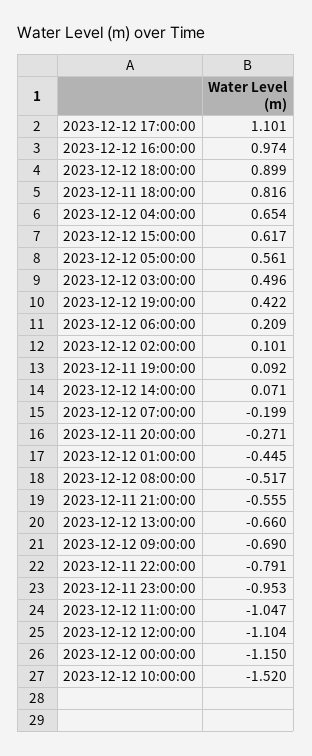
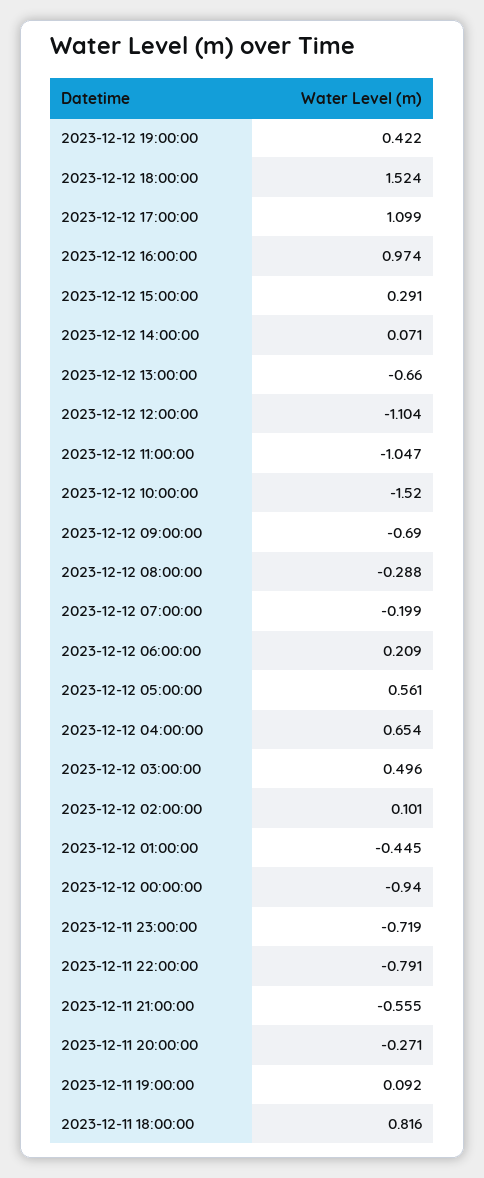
2023-12-12 17:00:00: 1.101 -> 1.099
2023-12-12 18:00:00: 0.899 -> 1.524
2023-12-12 15:00:00: 0.617 -> 0.291
2023-12-12 08:00:00: -0.517 -> -0.288
2023-12-11 23:00:00: -0.953 -> -0.719
2023-12-12 00:00:00: -1.15 -> -0.94

